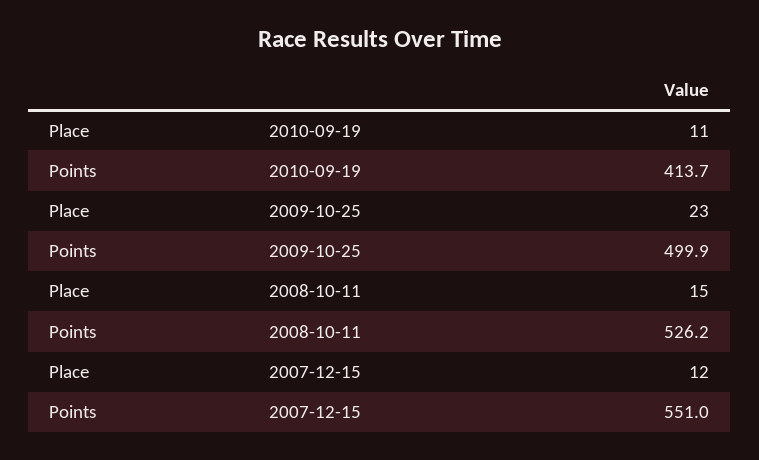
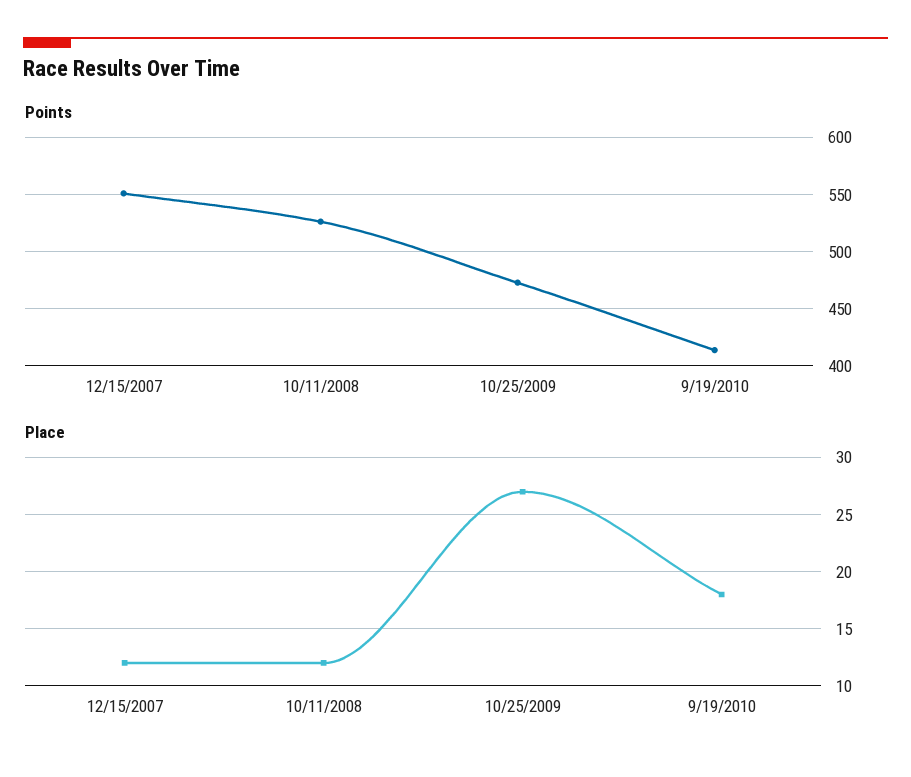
Place, 2010-09-19: 11 -> 18
Place, 2009-10-25: 23 -> 27
Points, 2009-10-25: 499.9 -> 470
Place, 2008-10-11: 15 -> 12

